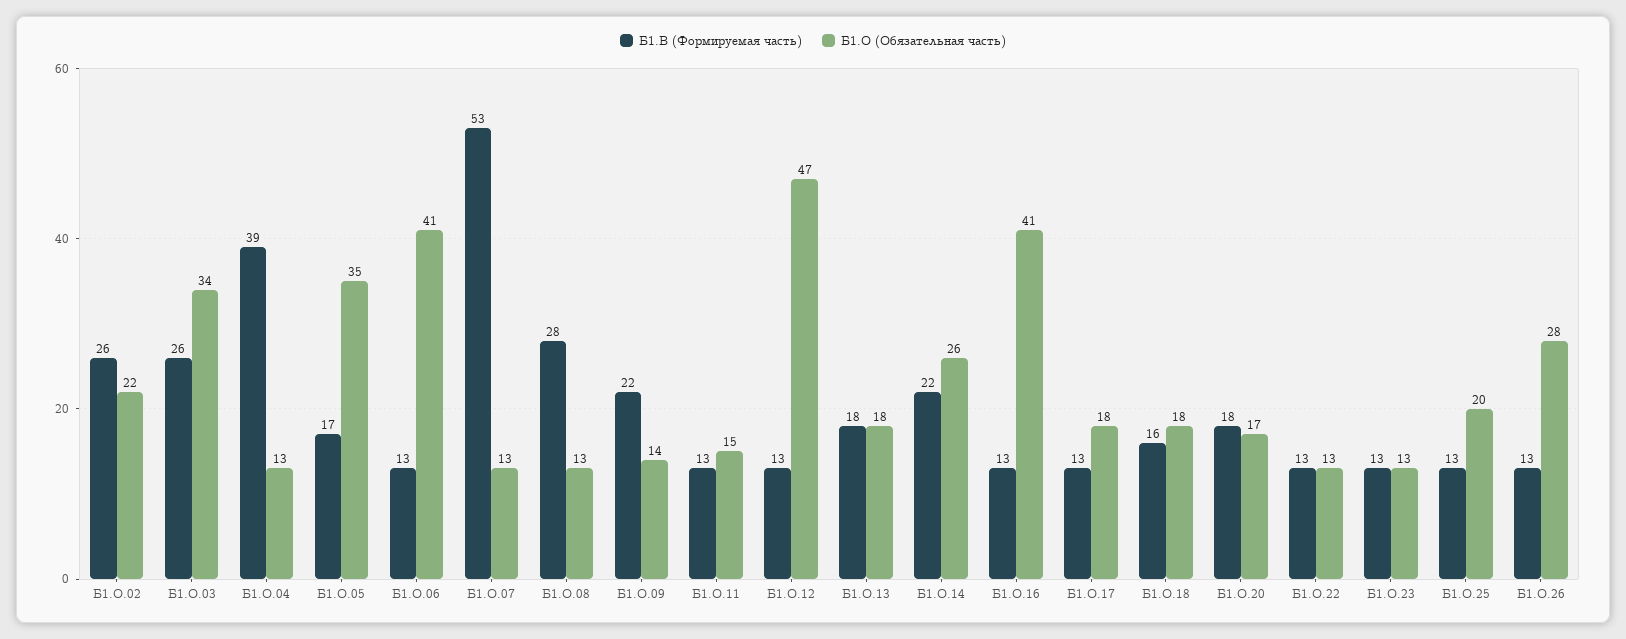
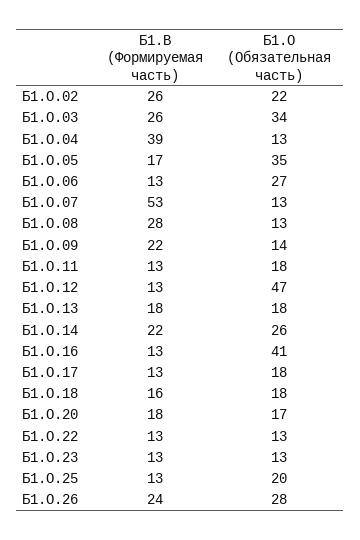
Б1.О (Обязательная часть), Б1.О.06: 41 -> 27
Б1.О (Обязательная часть), Б1.О.11: 15 -> 18
Б1.В (Формируемая часть), Б1.О.26: 13 -> 24

